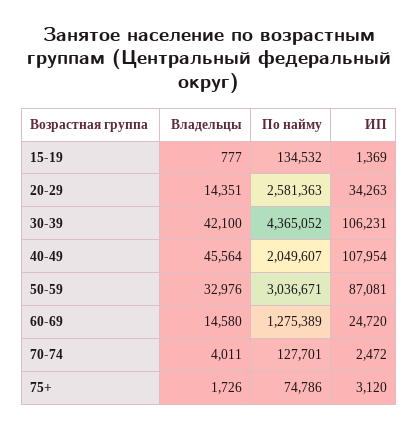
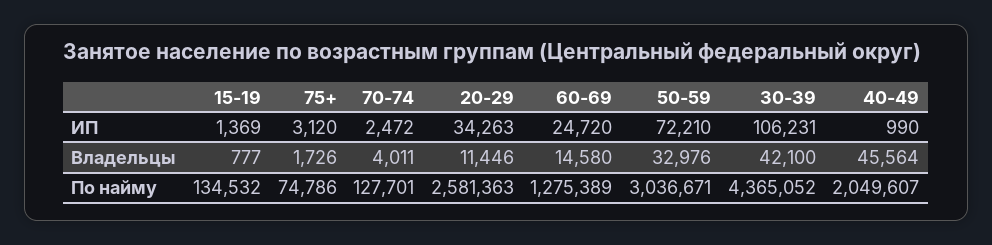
Владельцы, 20-29: 14351 -> 11446
ИП, 40-49: 107954 -> 990
ИП, 50-59: 87081 -> 72210

